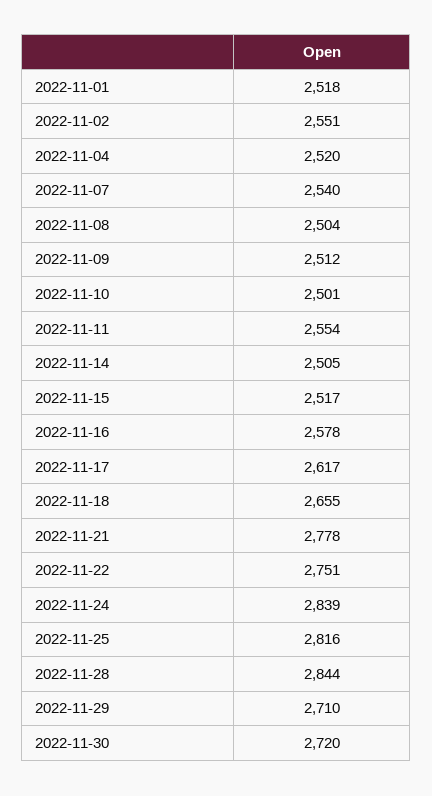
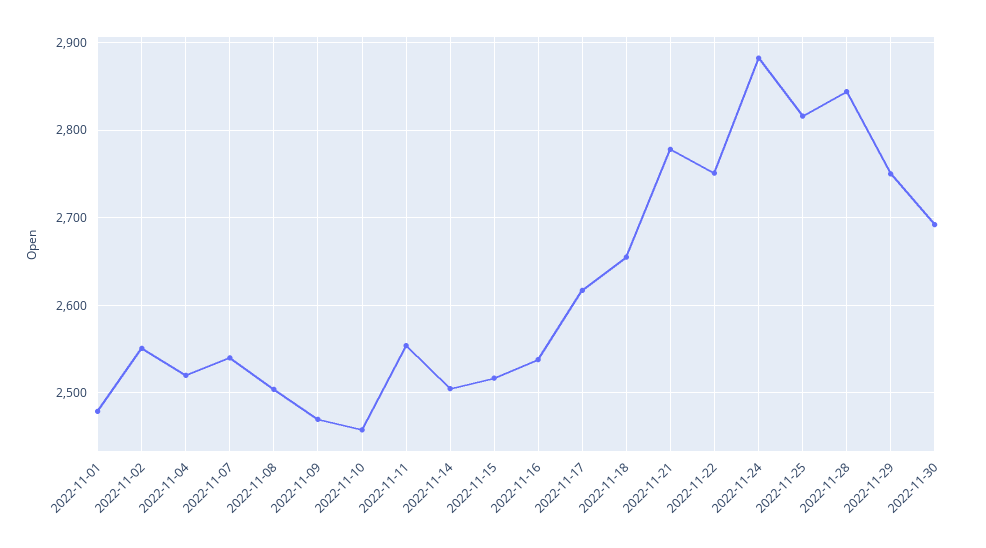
2022-11-01: 2518 -> 2480
2022-11-09: 2512 -> 2470
2022-11-10: 2501 -> 2460
2022-11-16: 2578 -> 2540
2022-11-24: 2839 -> 2880
2022-11-29: 2710 -> 2750
2022-11-30: 2720 -> 2690

